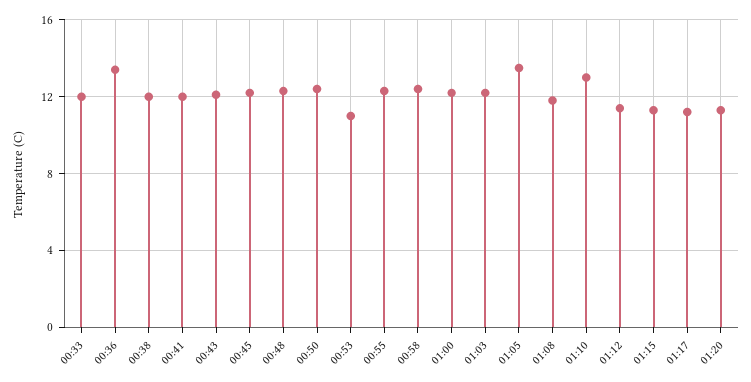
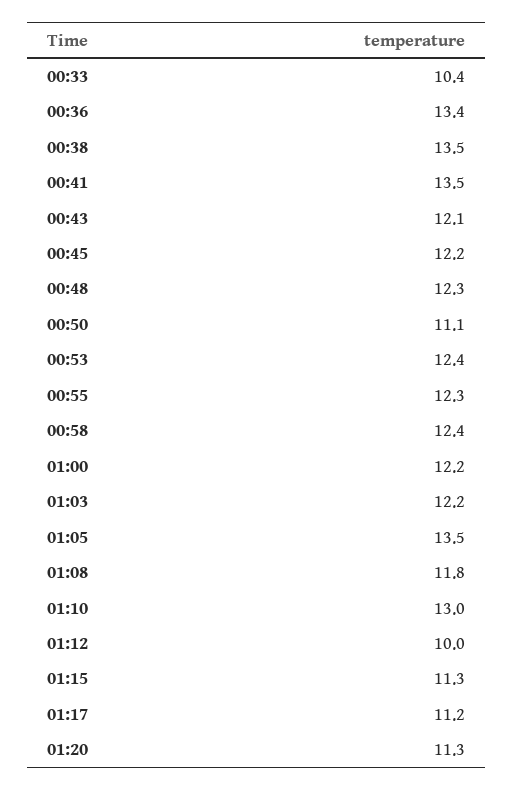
00:33: 12 -> 10.4
00:38: 12 -> 13.5
00:41: 12 -> 13.5
00:50: 12.5 -> 11.1
00:53: 11 -> 12.4
01:12: 11.5 -> 10

